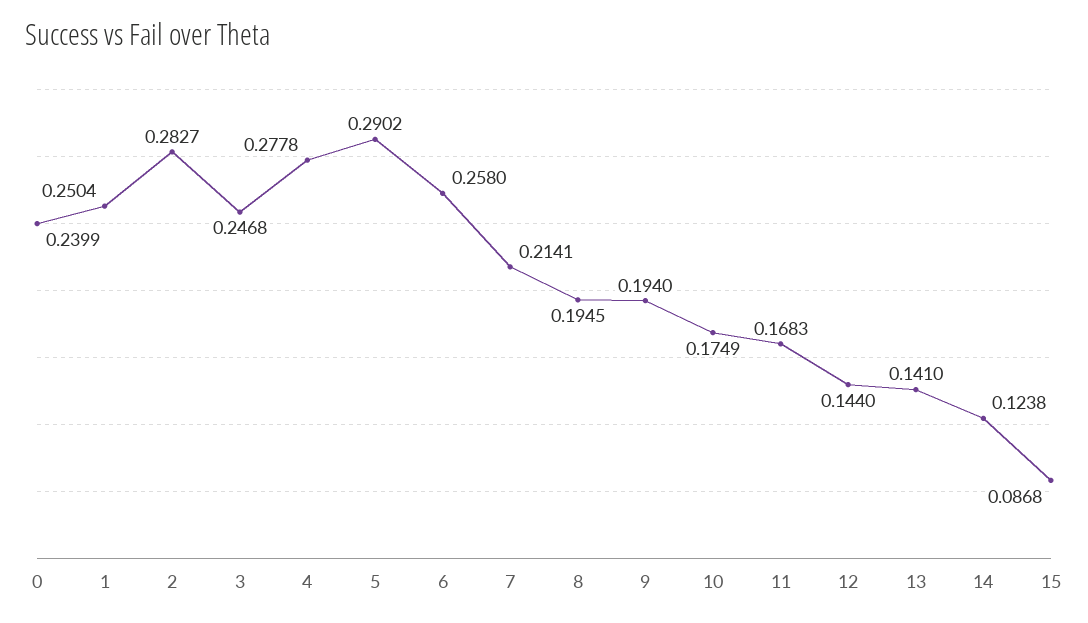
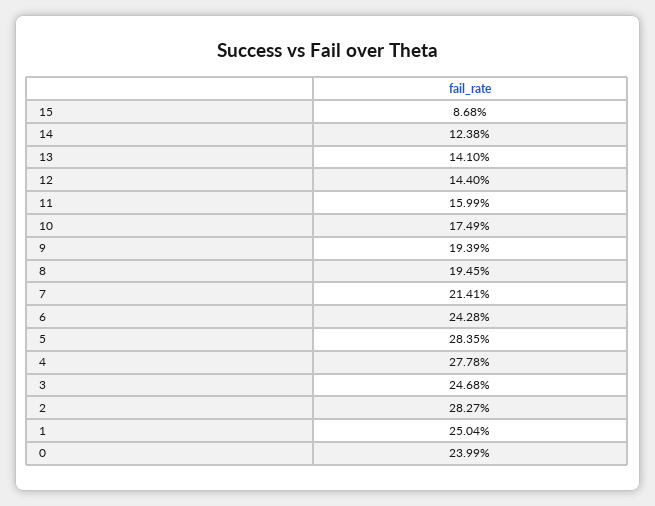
5: 0.2902 -> 0.2835
6: 0.258 -> 0.2428
9: 0.194 -> 0.1939
11: 0.1683 -> 0.1599

